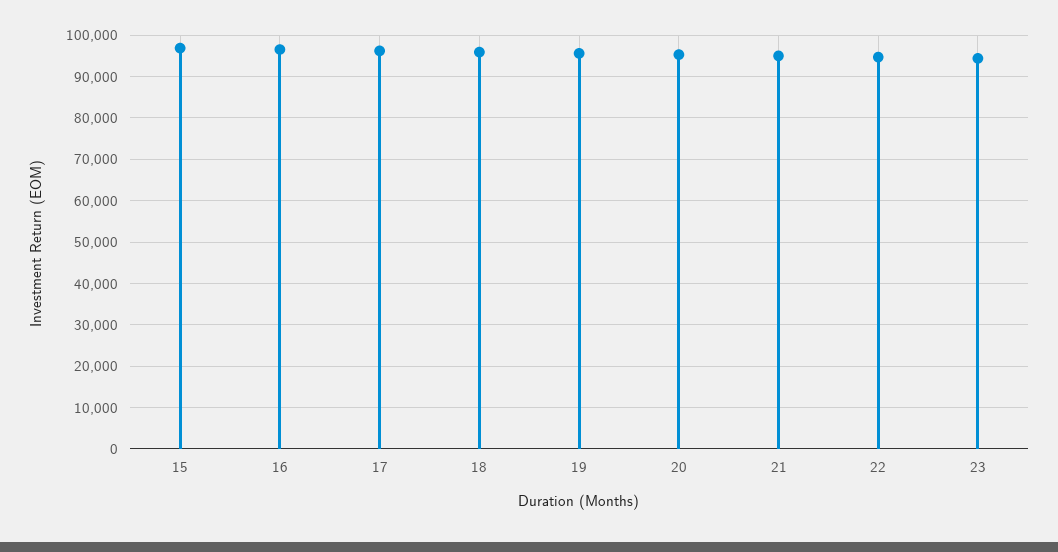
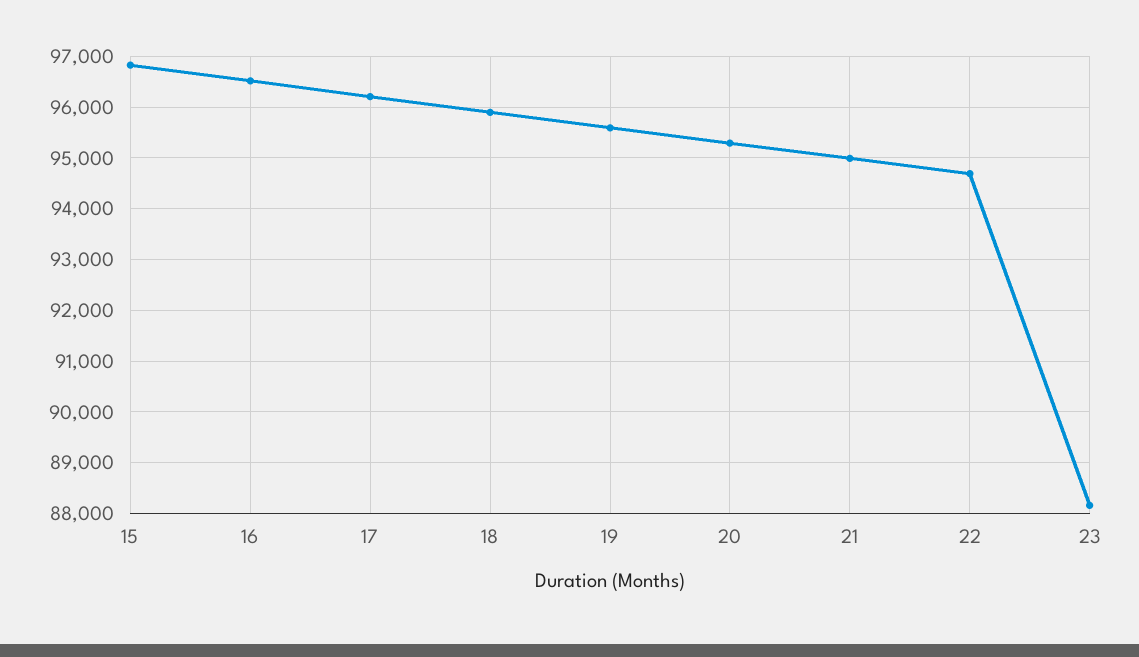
23: 94000 -> 88200

